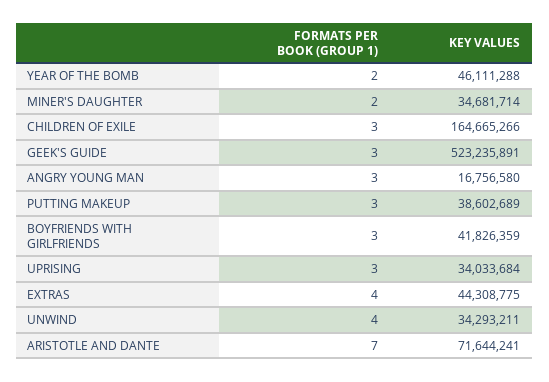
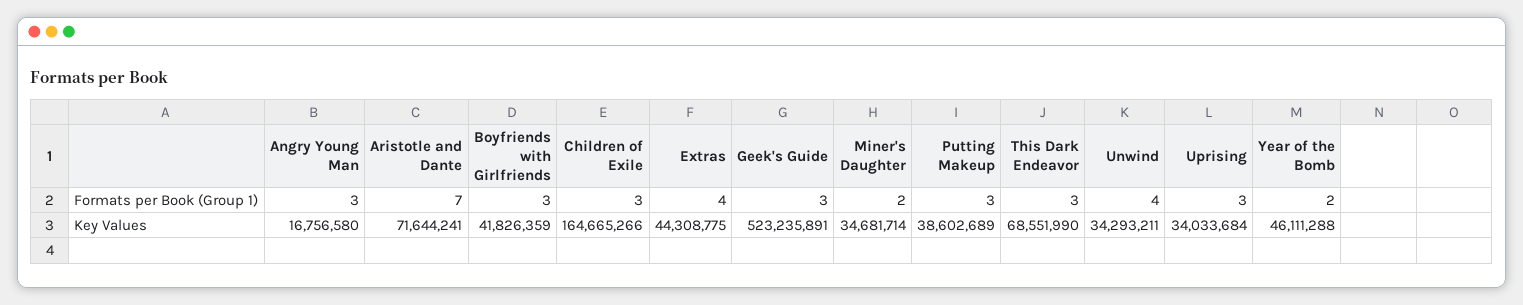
FORMATS PER BOOK (GROUP 1), This Dark Endeavor: none -> 3
KEY VALUES, This Dark Endeavor: none -> 68551990

